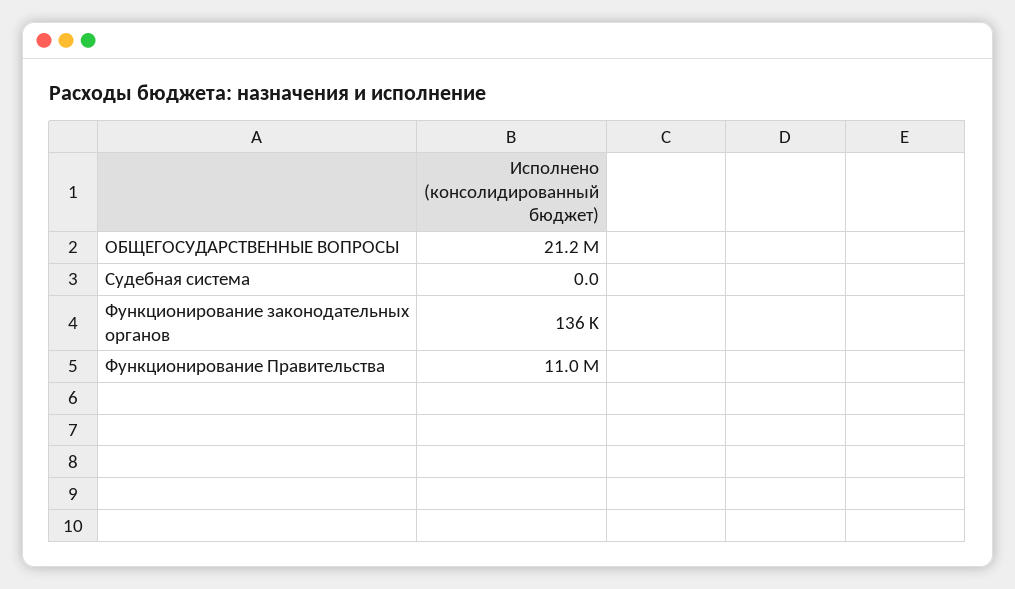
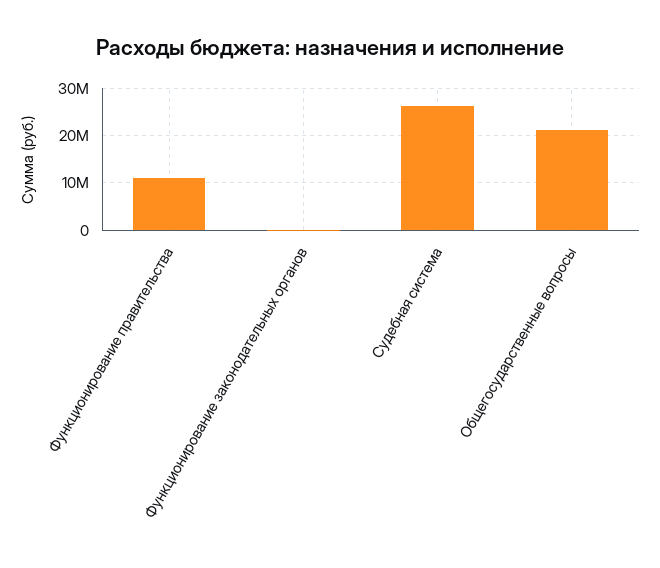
Судебная система: 0 -> 26000000

